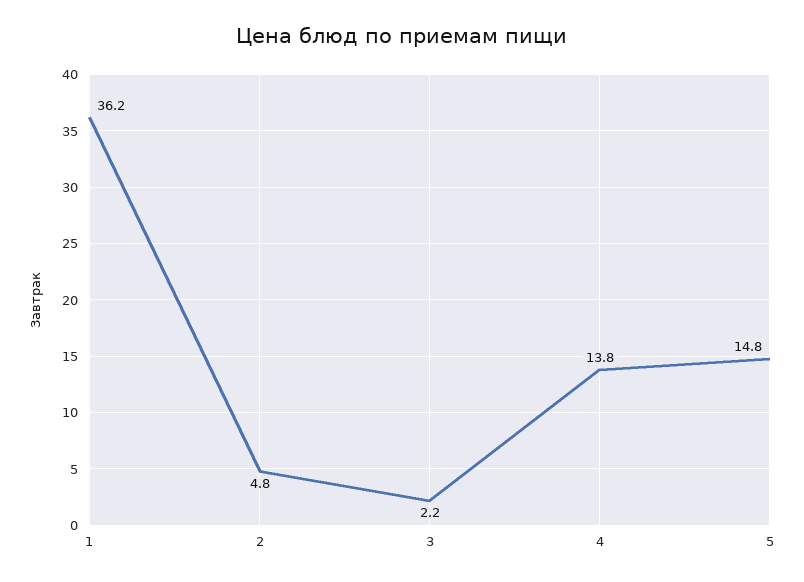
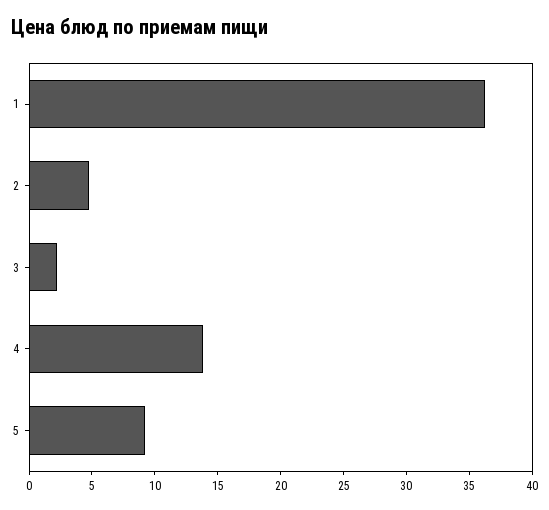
5: 14.8 -> 9

